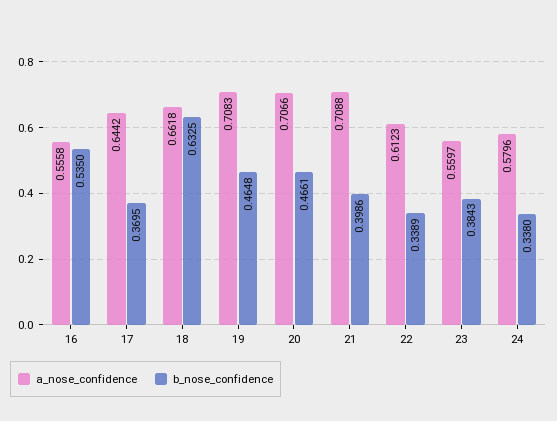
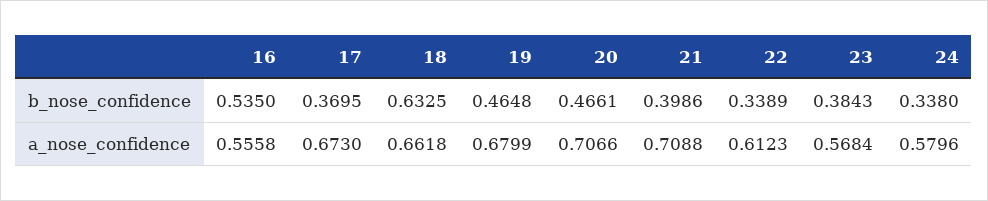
a_nose_confidence, 17: 0.6442 -> 0.673
a_nose_confidence, 19: 0.7083 -> 0.6799
a_nose_confidence, 23: 0.5597 -> 0.5684

